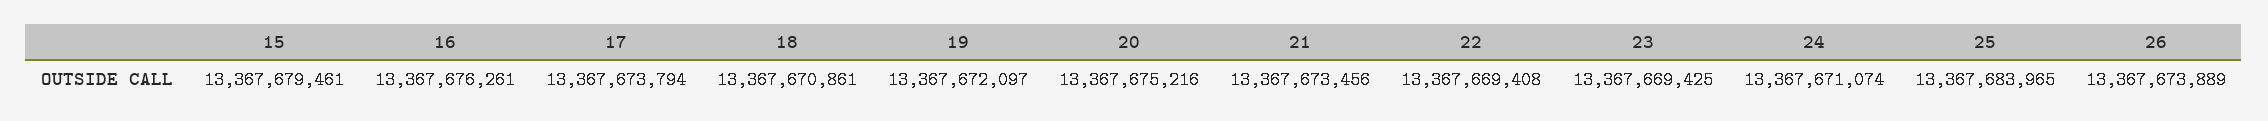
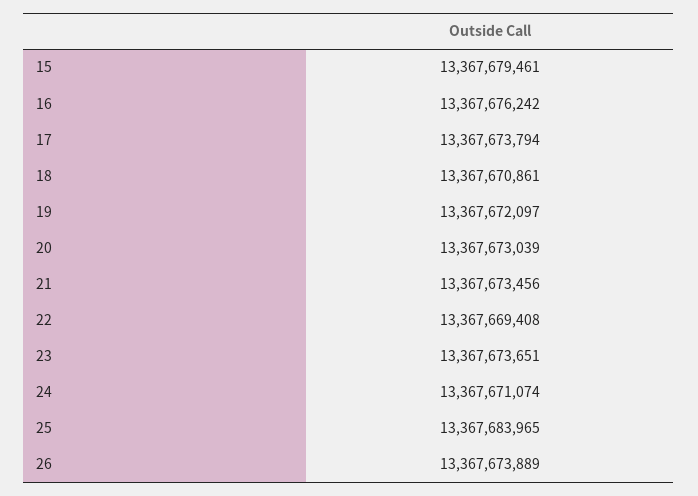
16: 13367676261 -> 13367676242
20: 13367675216 -> 13367673039
23: 13367669425 -> 13367673651

